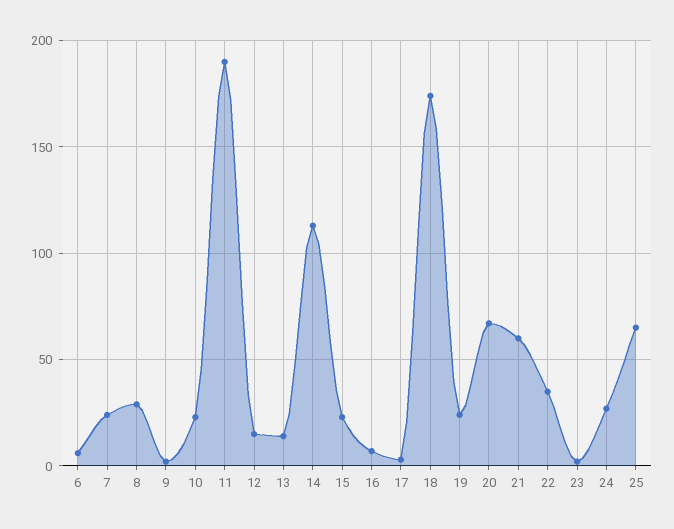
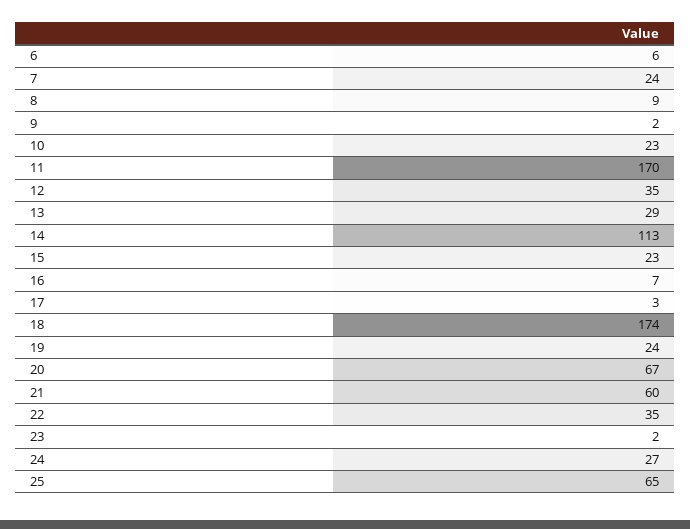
8: 30 -> 9
11: 190 -> 170
12: 15 -> 35
13: 15 -> 29

